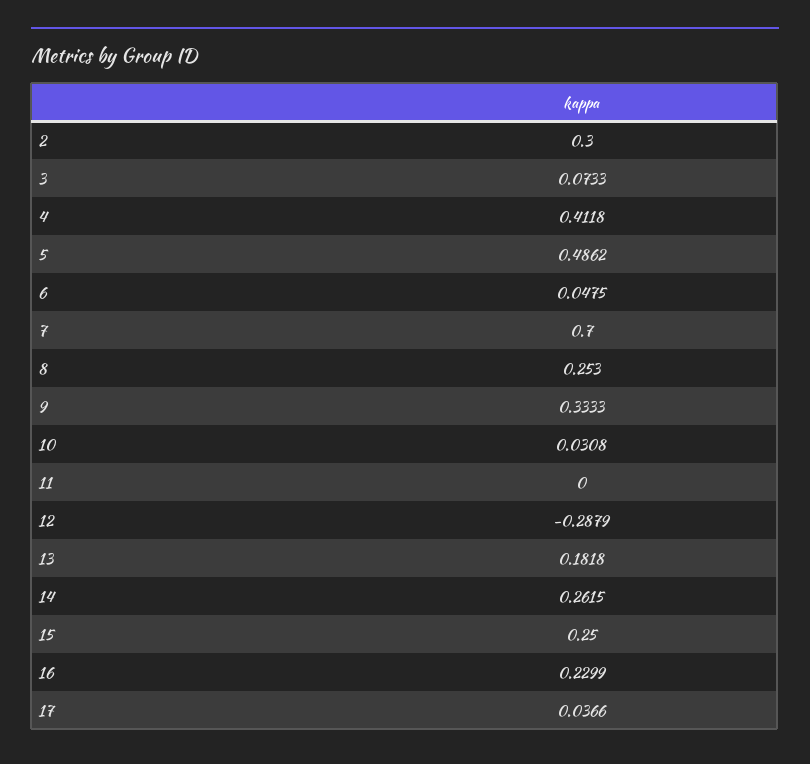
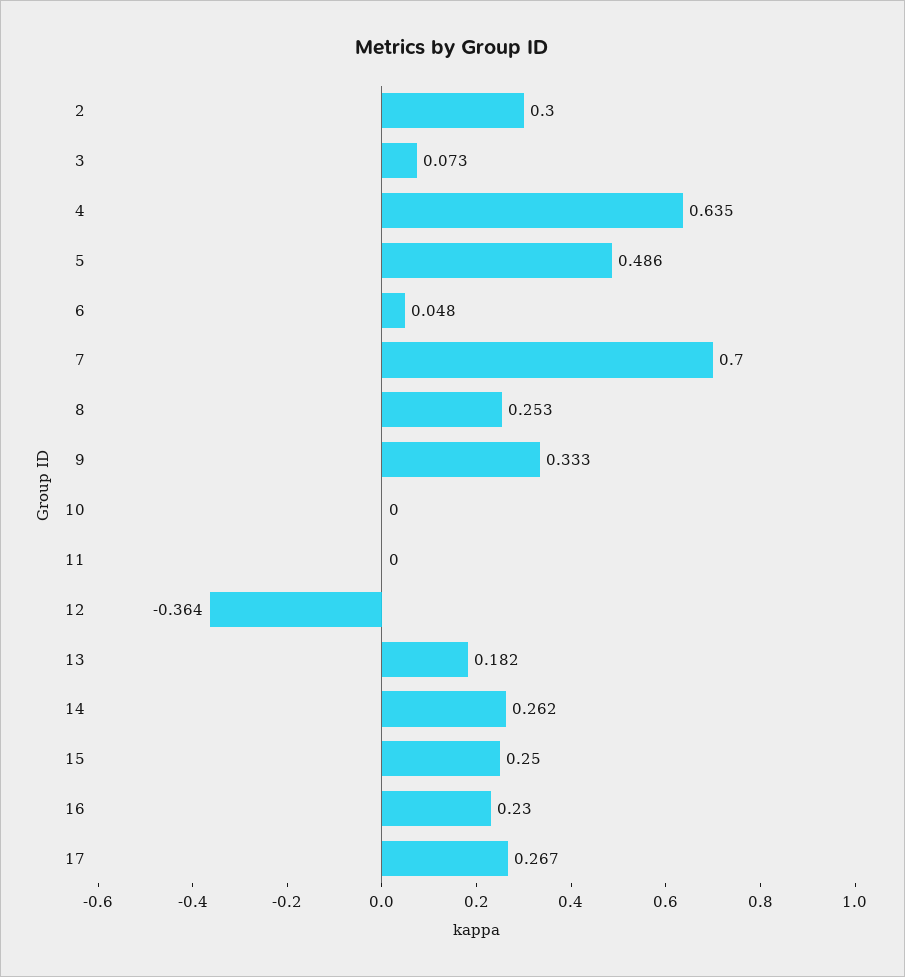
4: 0.4118 -> 0.635
10: 0.0308 -> 0
12: -0.2879 -> -0.364
17: 0.0366 -> 0.267

